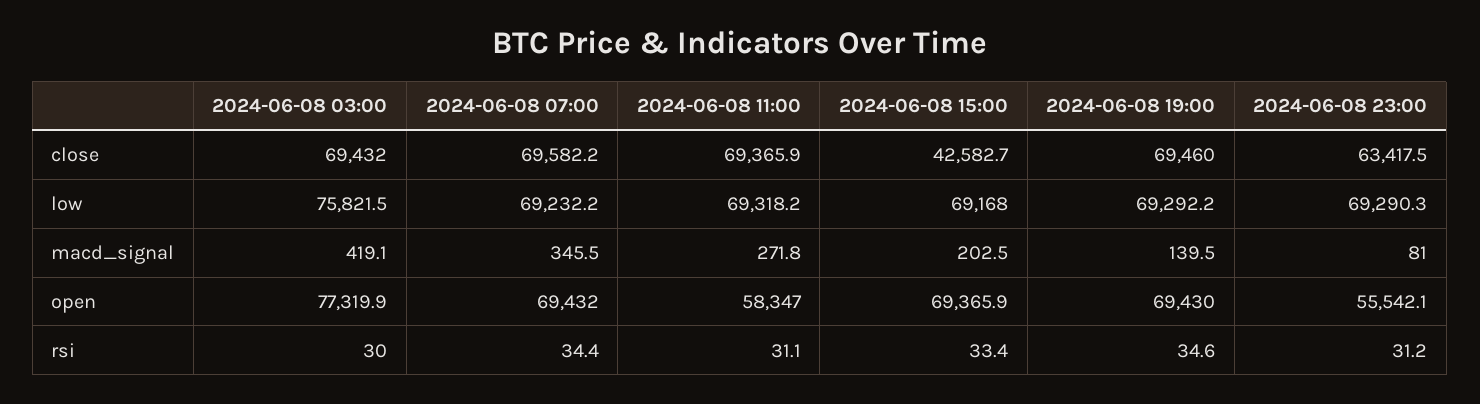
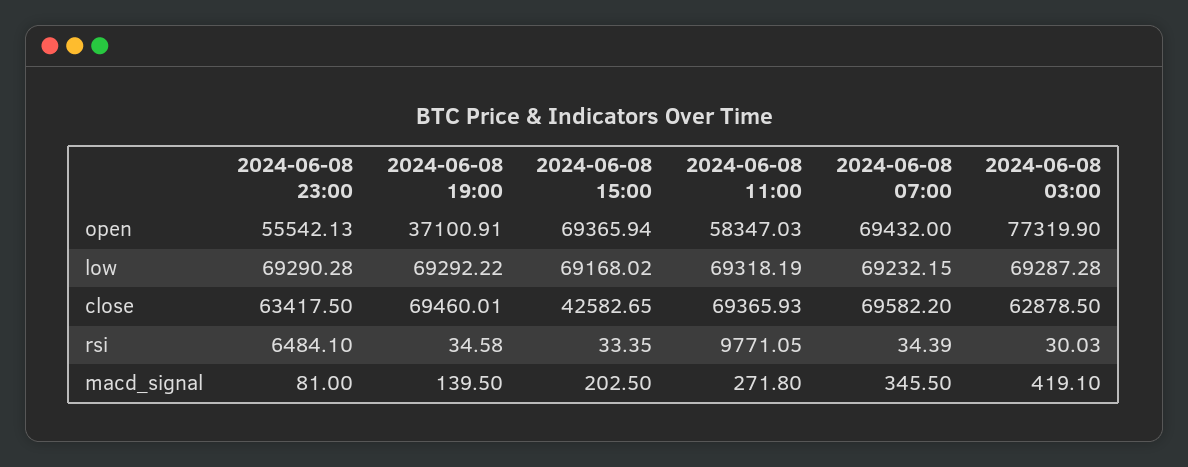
2024-06-08 03:00, close: 69432 -> 62878.5
2024-06-08 03:00, low: 75821.5 -> 69287.28
2024-06-08 19:00, open: 69430 -> 37100.91
2024-06-08 11:00, rsi: 31.1 -> 9771.05
2024-06-08 23:00, rsi: 31.2 -> 6484.1

